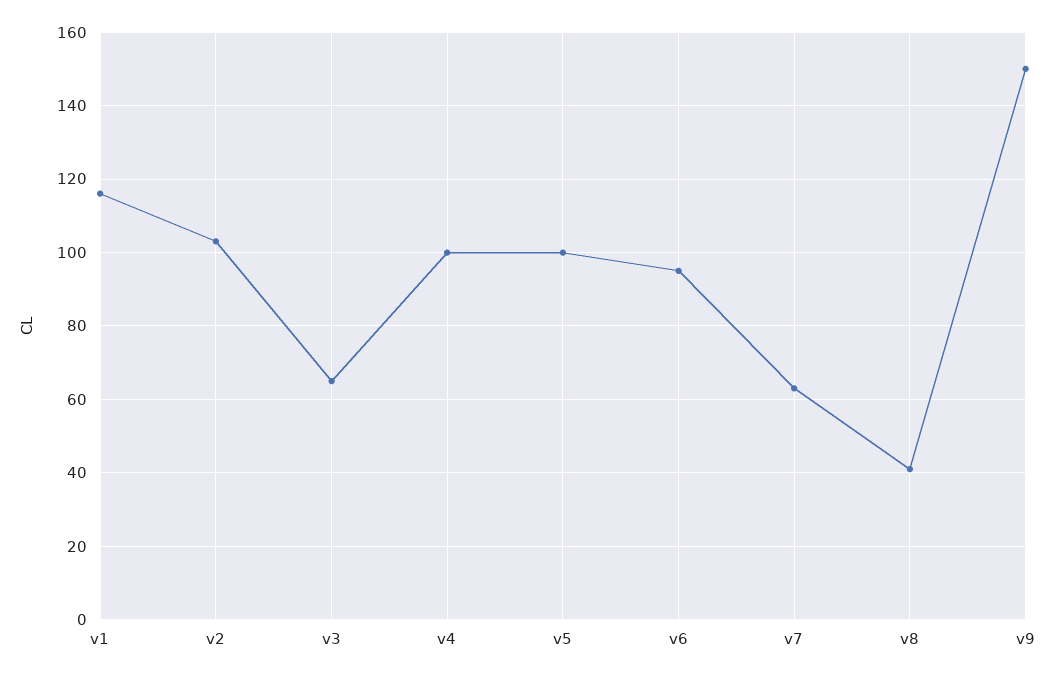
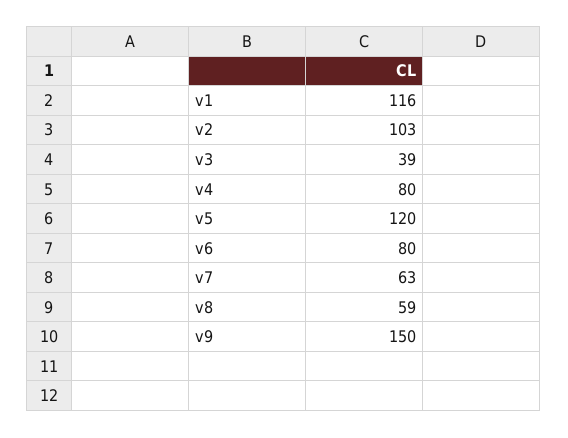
v3: 65 -> 39
v4: 100 -> 80
v5: 100 -> 120
v6: 95 -> 80
v8: 40 -> 59

